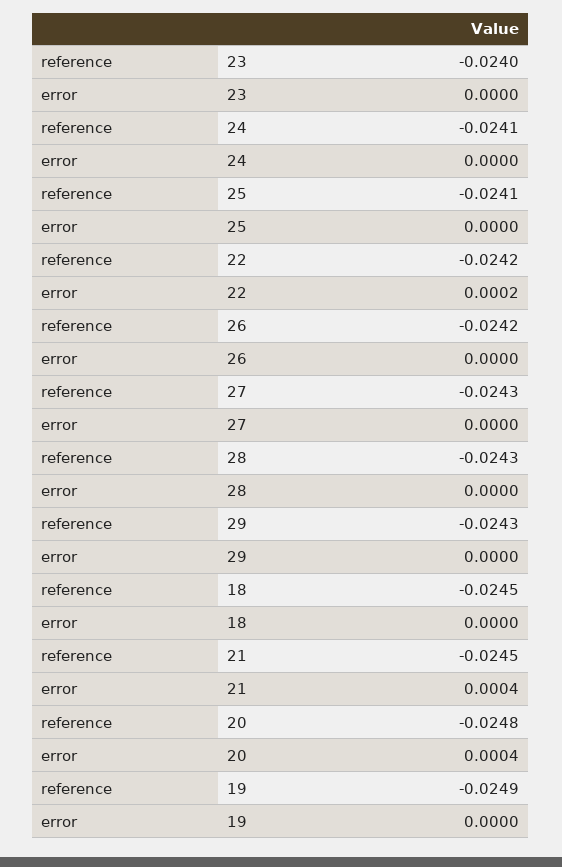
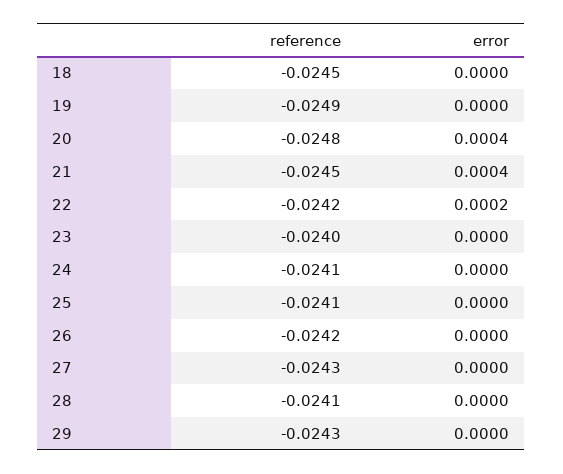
reference, 28: -0.0243 -> -0.0241

